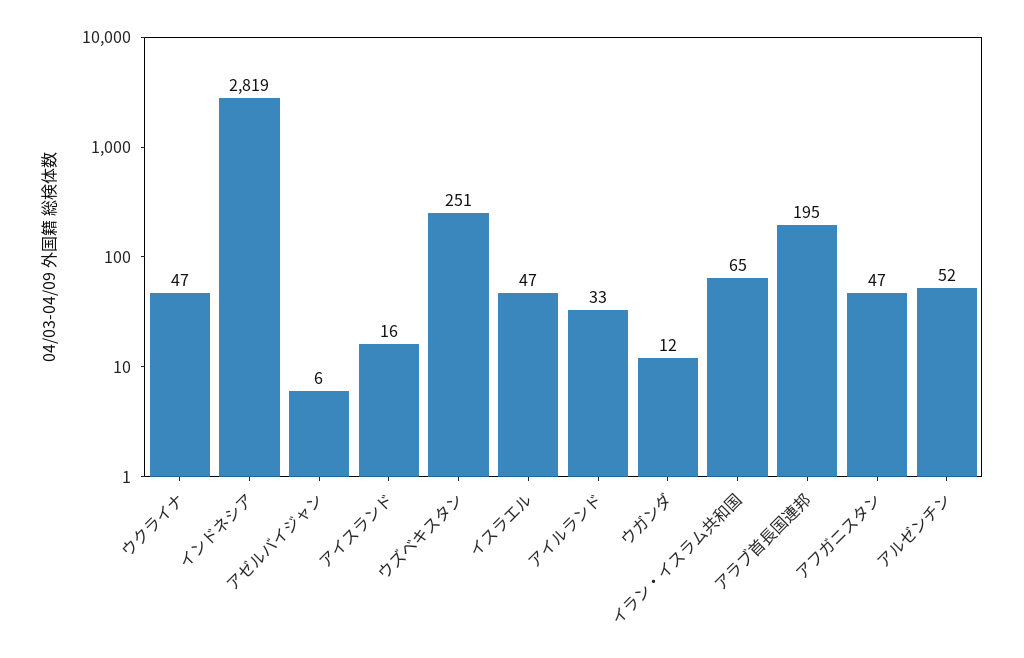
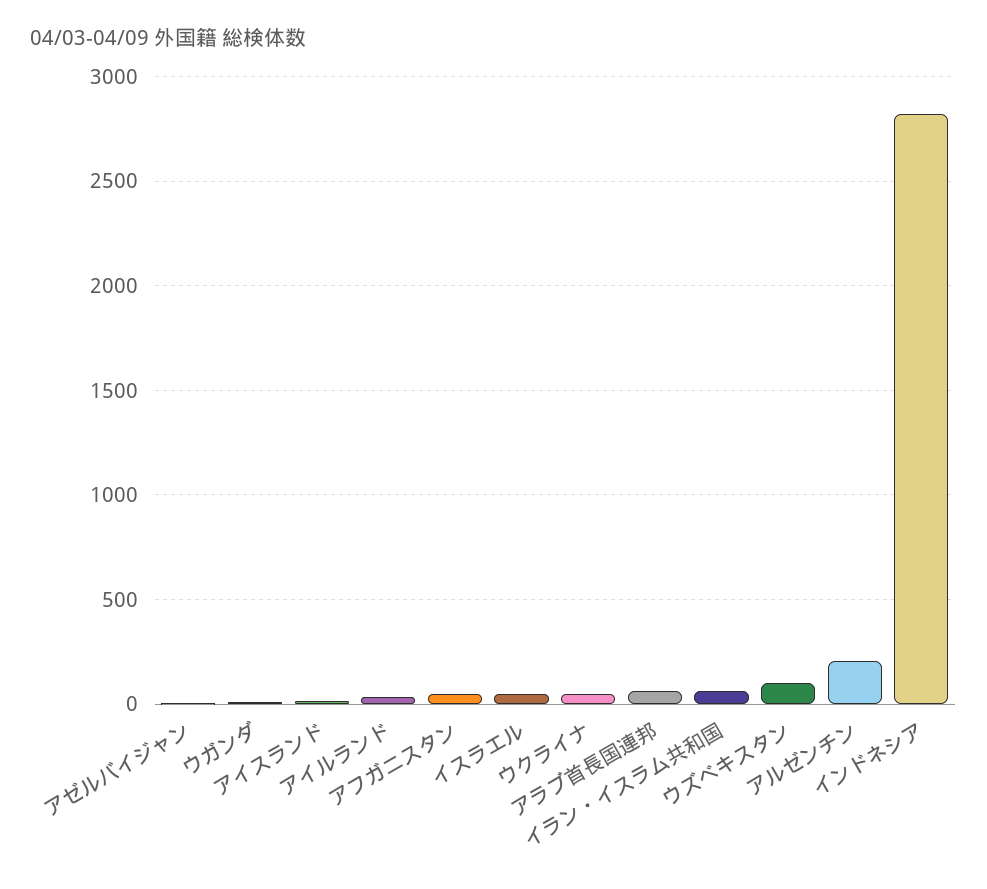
ウズベキスタン: 251 -> 100
アラブ首長国連邦: 195 -> 50
アルゼンチン: 52 -> 200

